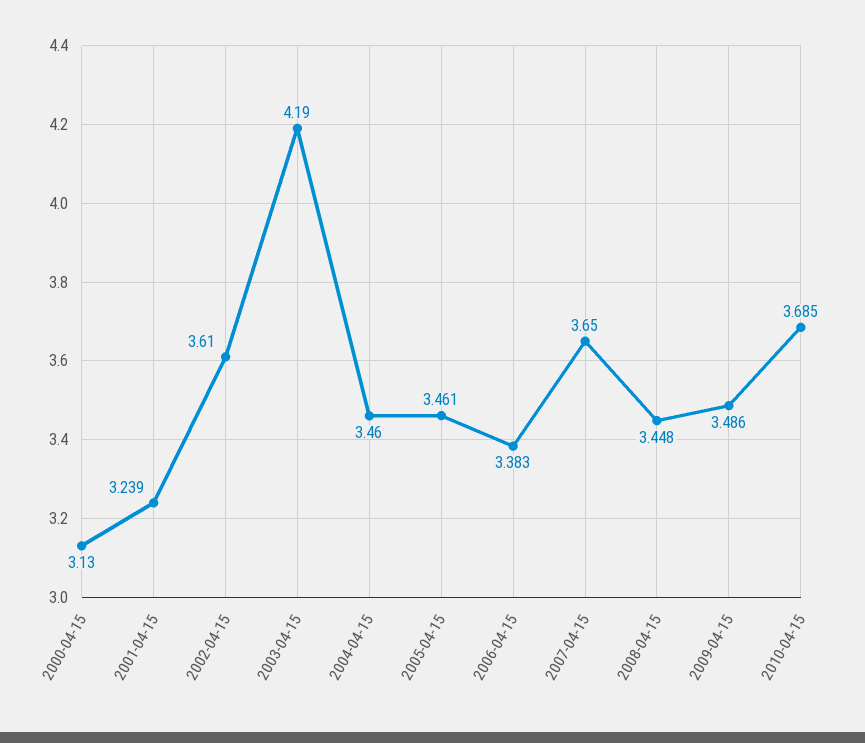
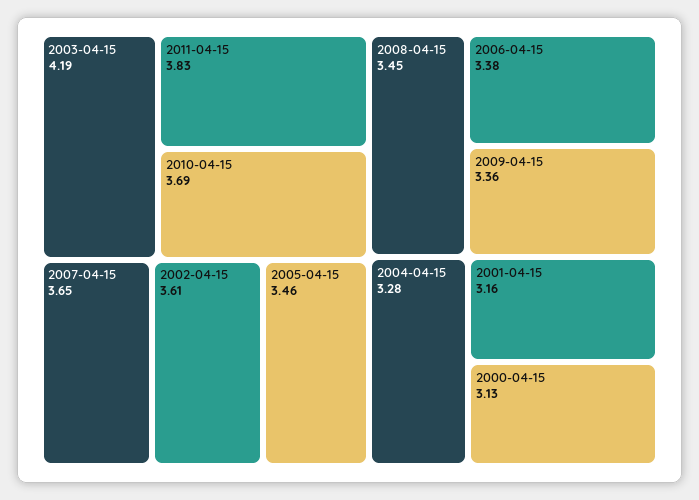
2001-04-15: 3.239 -> 3.16
2004-04-15: 3.46 -> 3.28
2009-04-15: 3.486 -> 3.36
2011-04-15: none -> 3.83

